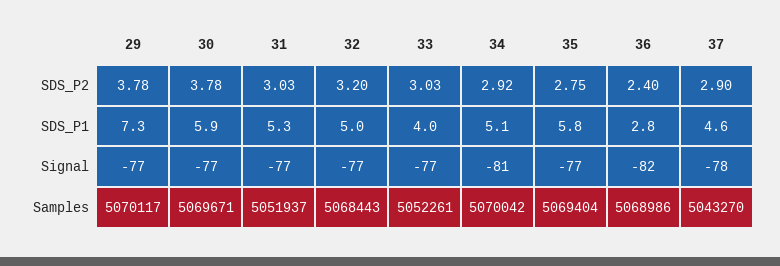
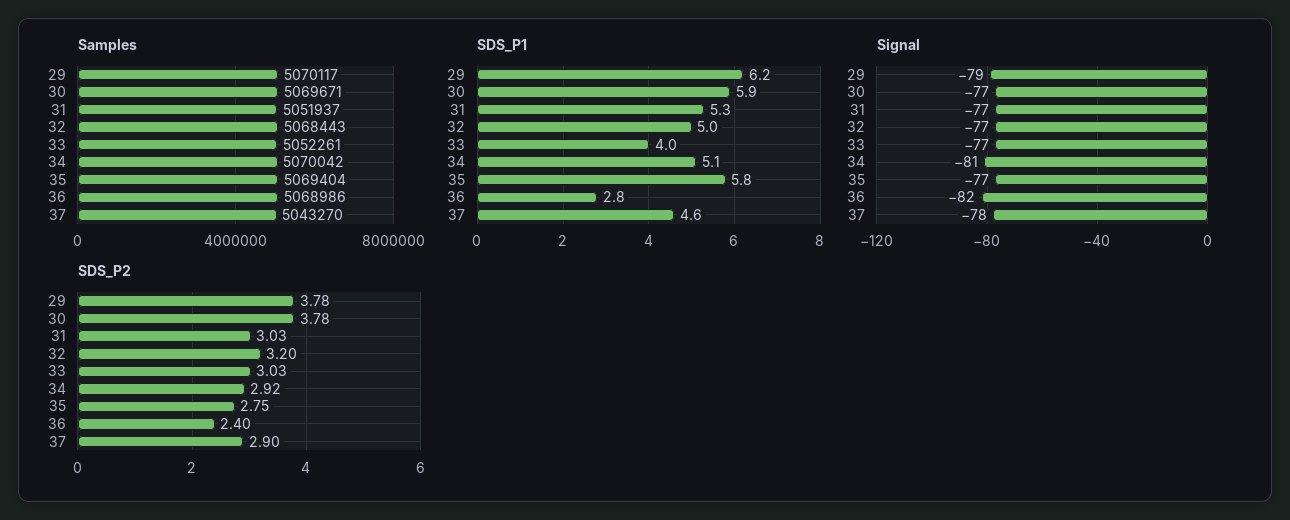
SDS_P1, 29: 7.3 -> 6.2
Signal, 29: -77 -> -79

